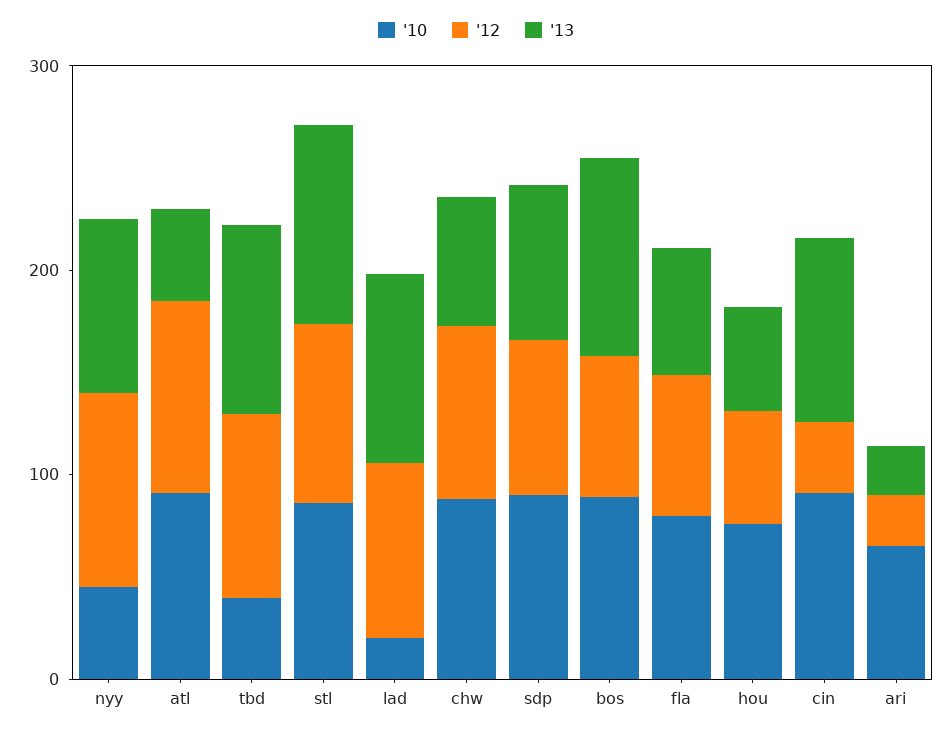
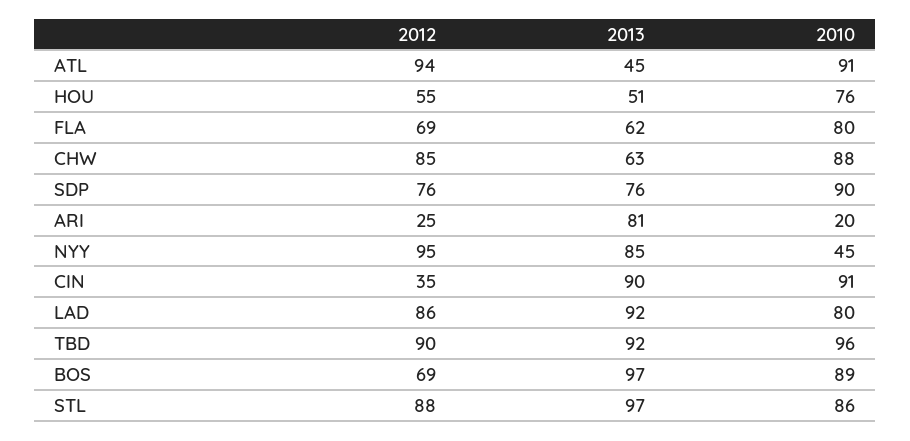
'10, tbd: 40 -> 96
'10, lad: 20 -> 80
'10, ari: 60 -> 20
'13, ari: 20 -> 81

